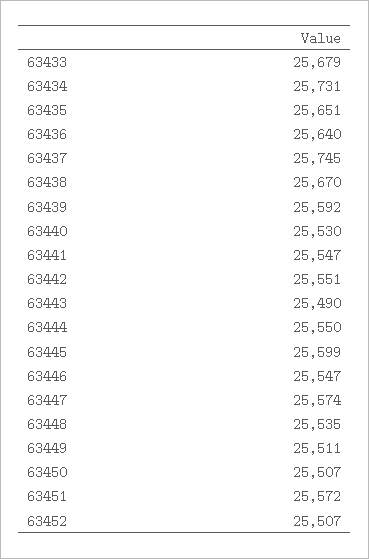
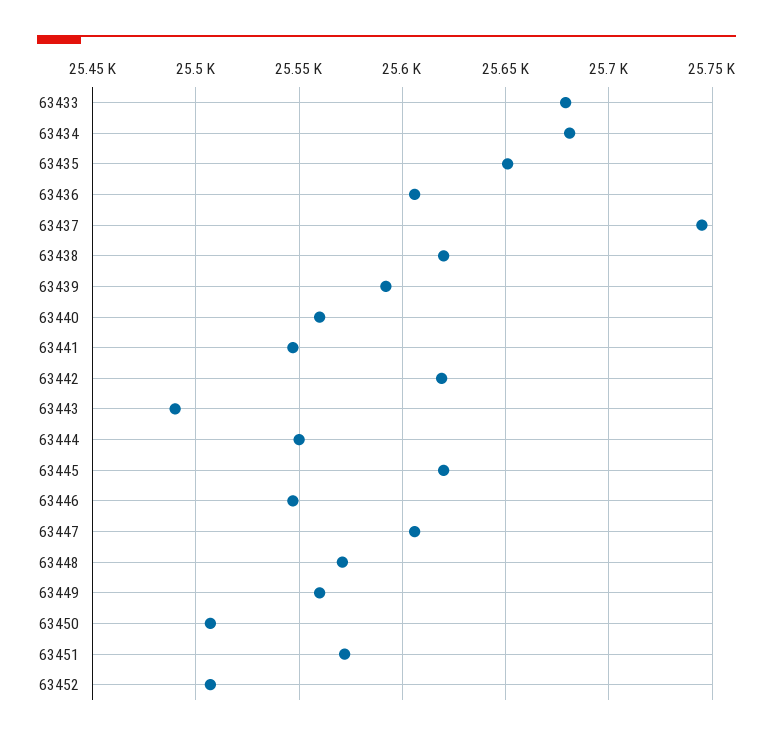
63434: 25731 -> 25680
63436: 25640 -> 25605
63438: 25670 -> 25620
63440: 25530 -> 25560
63442: 25551 -> 25620
63445: 25599 -> 25620
63447: 25574 -> 25605
63448: 25535 -> 25570
63449: 25511 -> 25560

